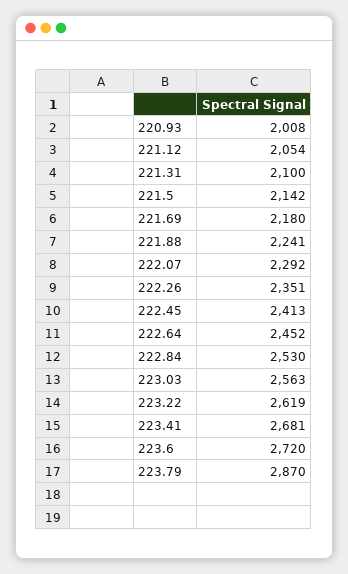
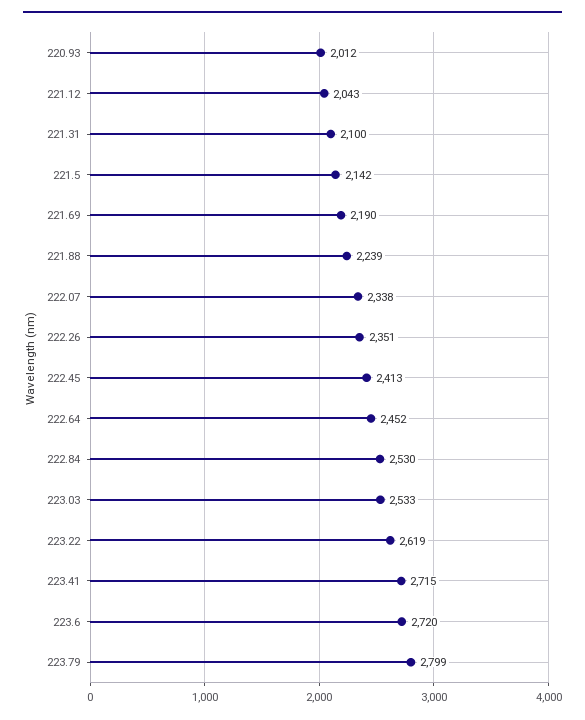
220.93: 2008 -> 2012
221.12: 2054 -> 2043
221.69: 2180 -> 2190
221.88: 2241 -> 2239
222.07: 2292 -> 2338
223.03: 2563 -> 2533
223.41: 2681 -> 2715
223.79: 2870 -> 2799

